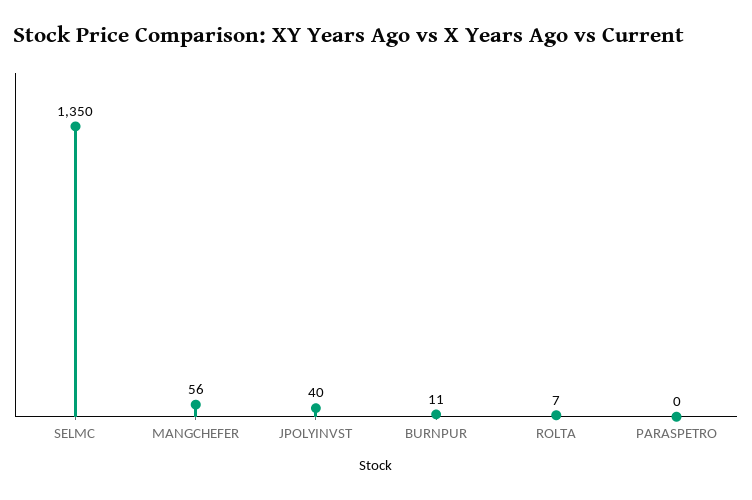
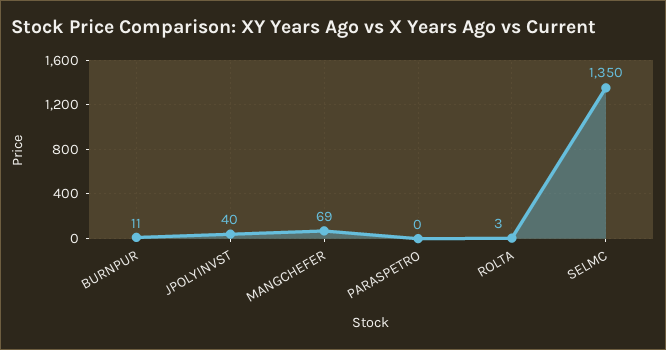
MANGCHEFER: 56 -> 69
ROLTA: 7 -> 3

